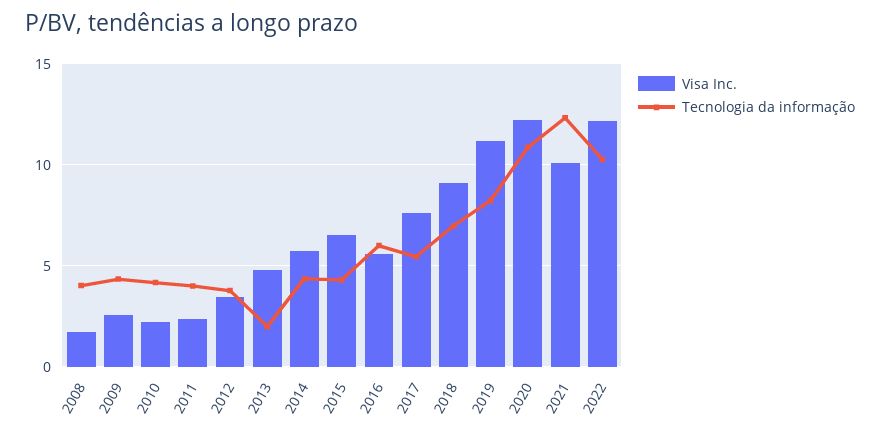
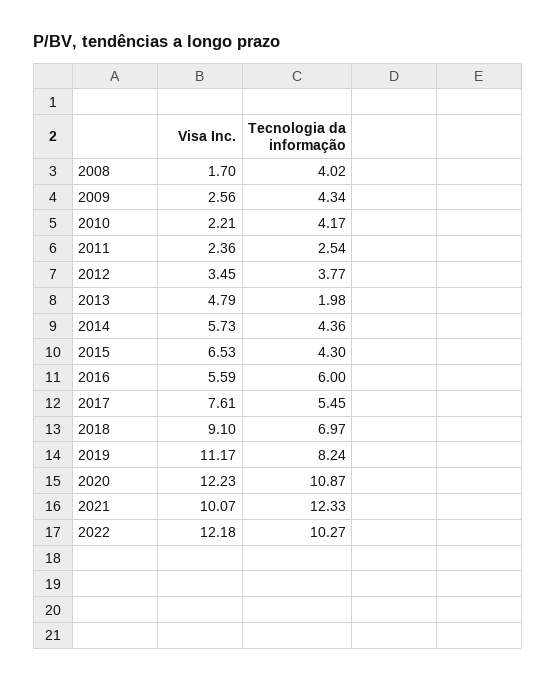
Tecnologia da informação, 2011: 4 -> 2.54

